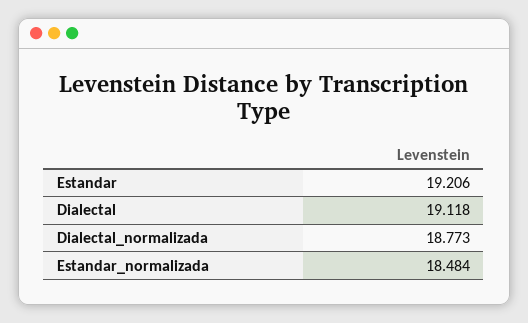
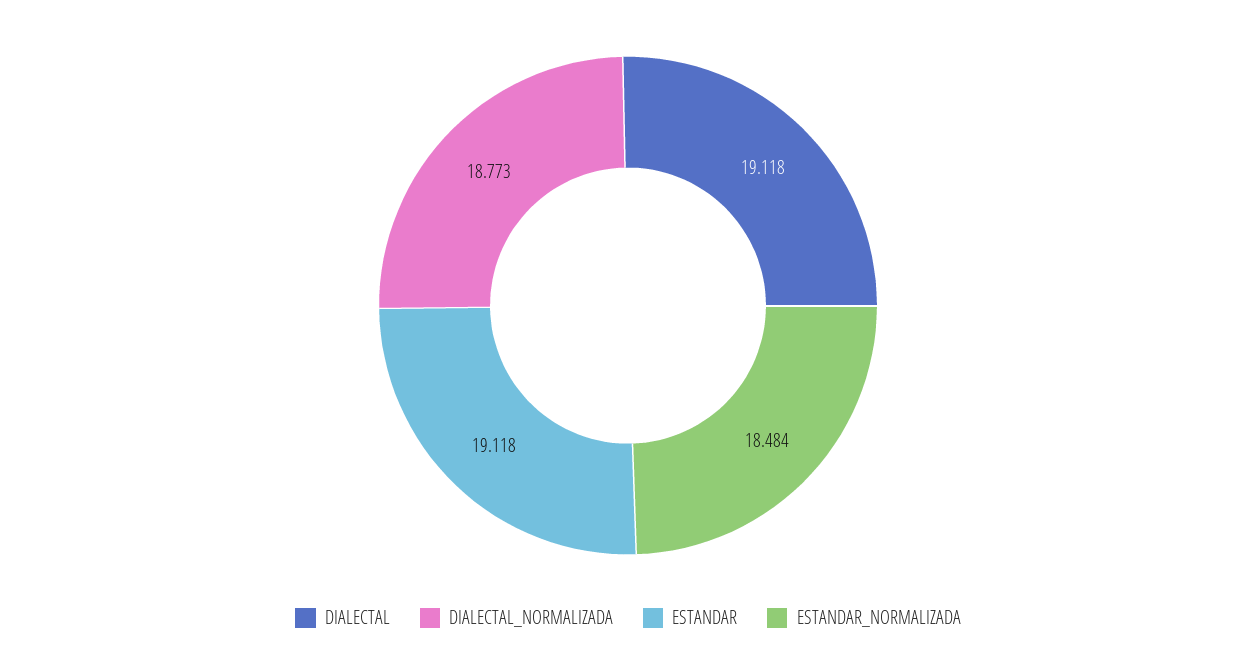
Estandar: 19.206 -> 19.118

